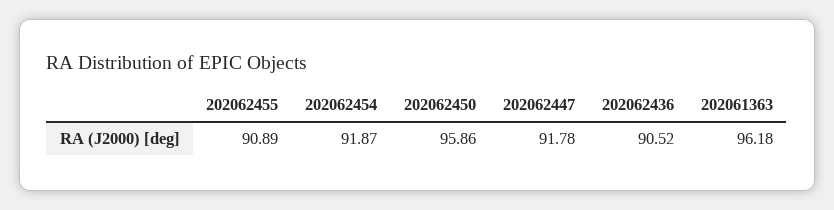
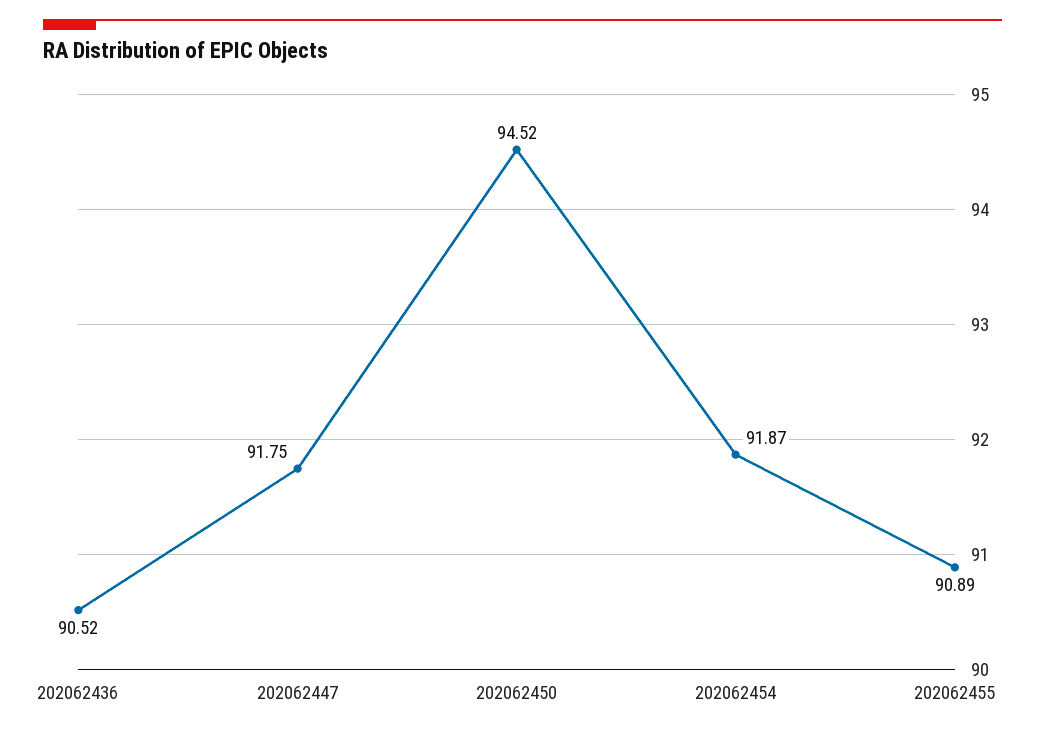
202062450: 95.86 -> 94.52
202062447: 91.78 -> 91.75
202061363: 96.18 -> none

